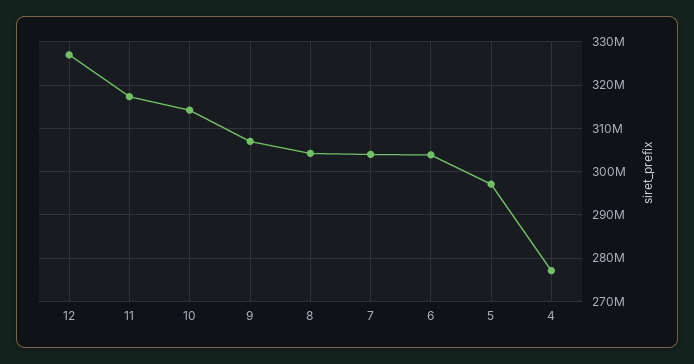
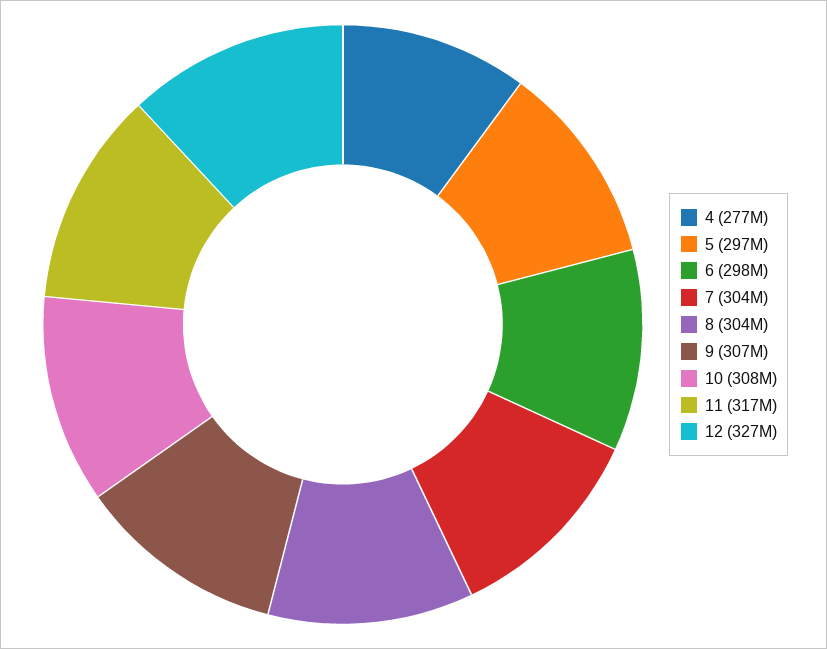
10: 314000000 -> 308000000
6: 304000000 -> 298000000

